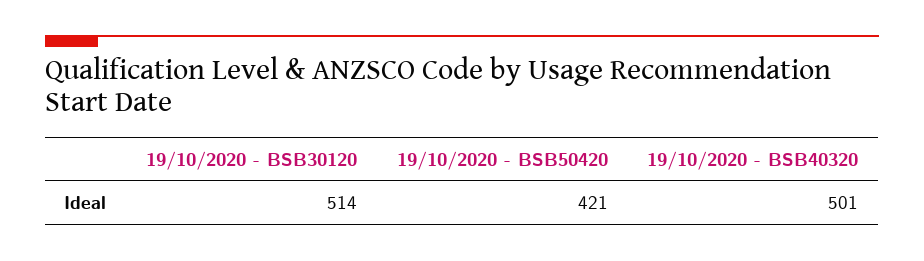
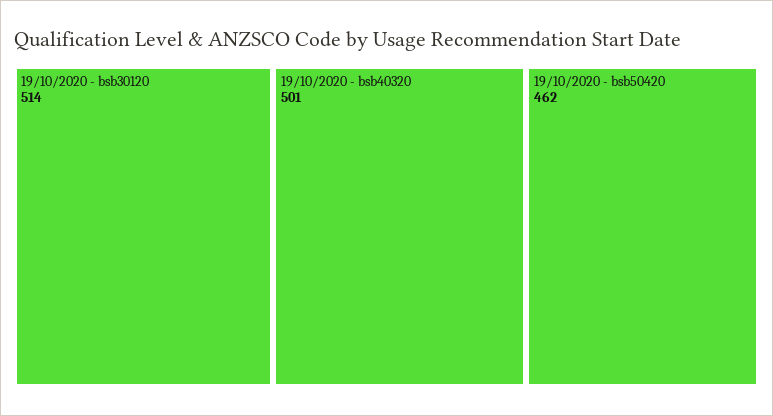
19/10/2020 - BSB50420: 421 -> 462

